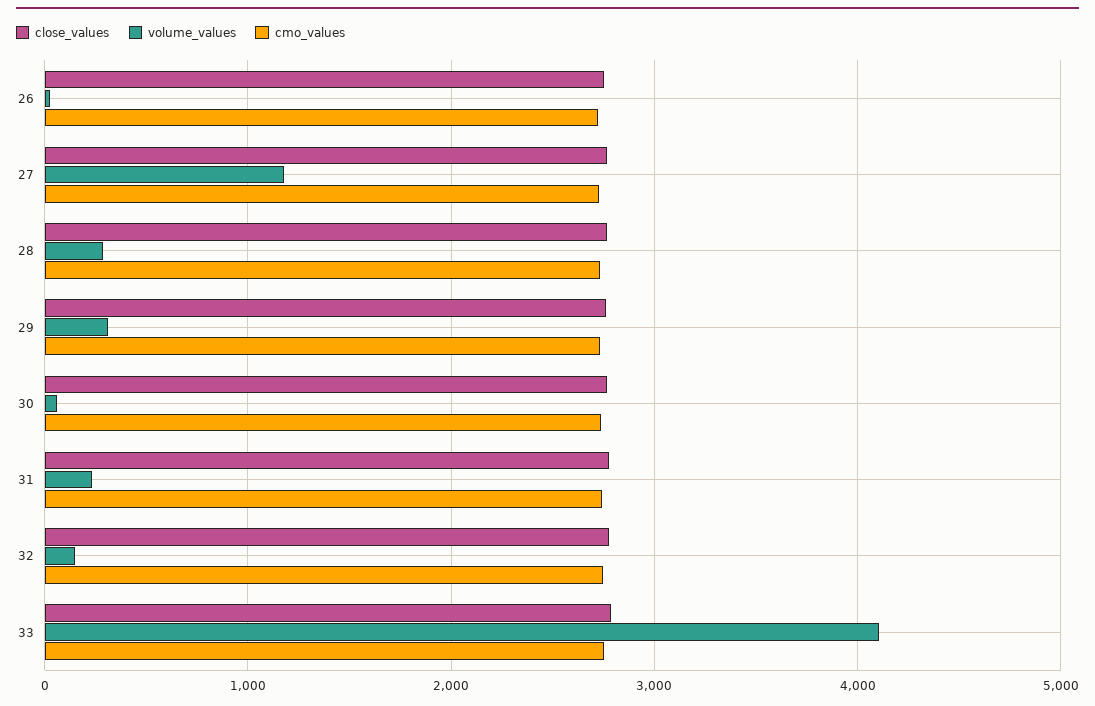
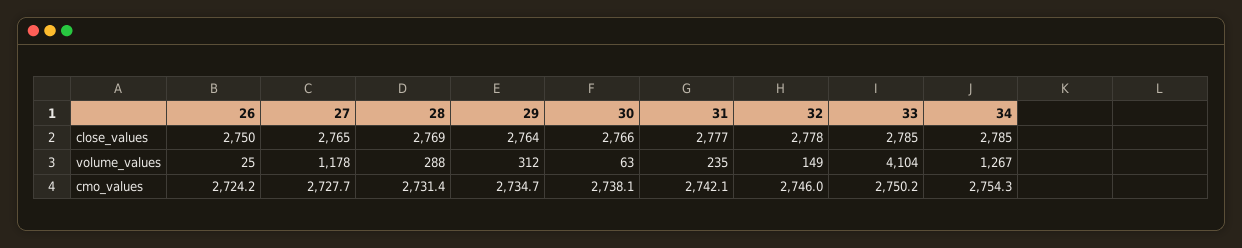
close_values, 34: none -> 2785
volume_values, 34: none -> 1267
cmo_values, 34: none -> 2754.3

